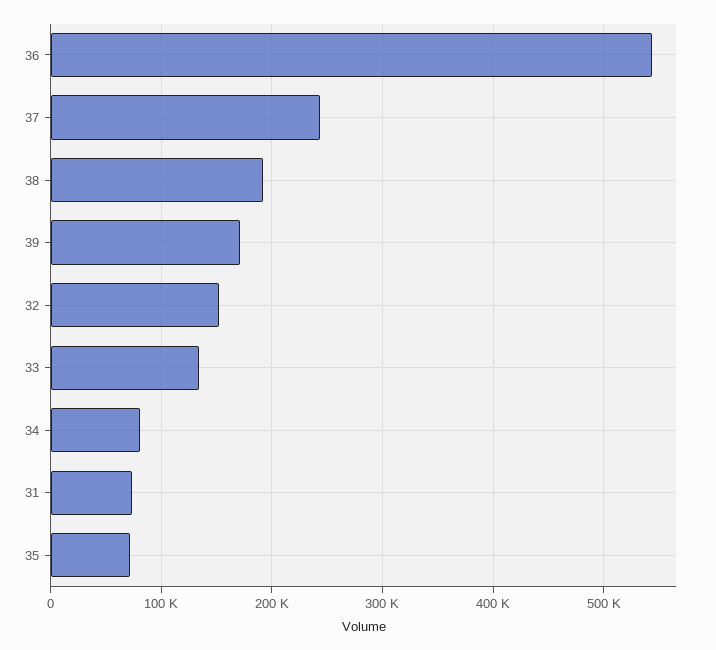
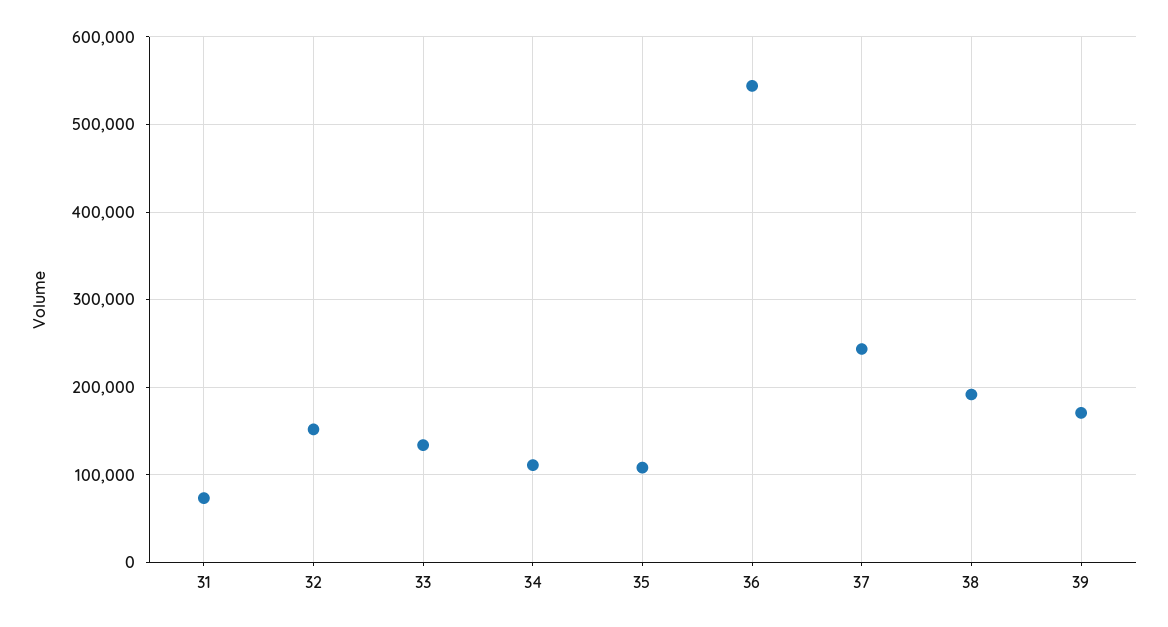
34: 80000 -> 110000
35: 70000 -> 110000

